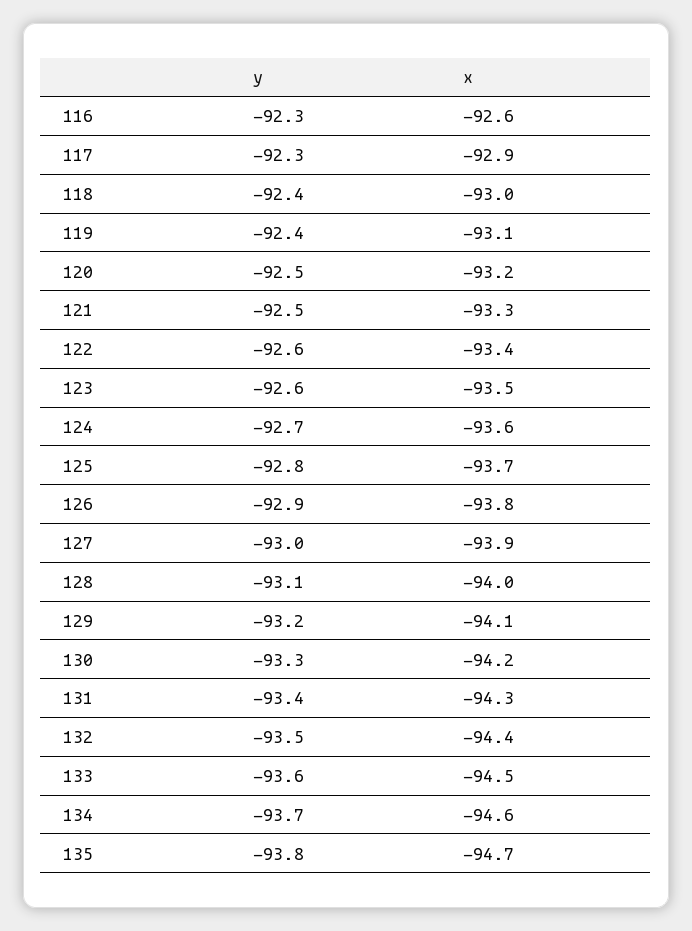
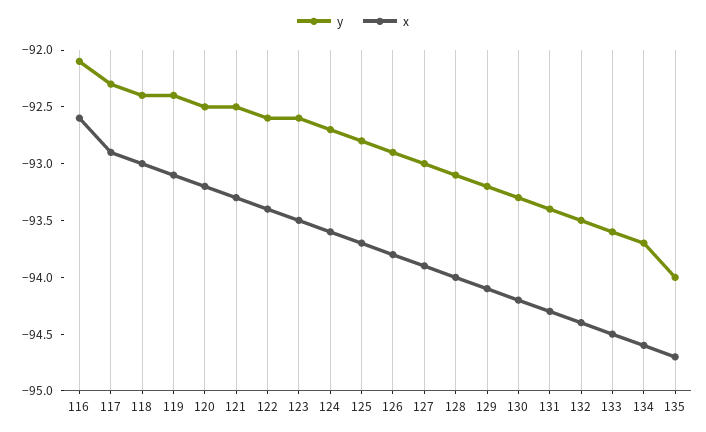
y, 116: -92.3 -> -92.1
y, 135: -93.8 -> -94

